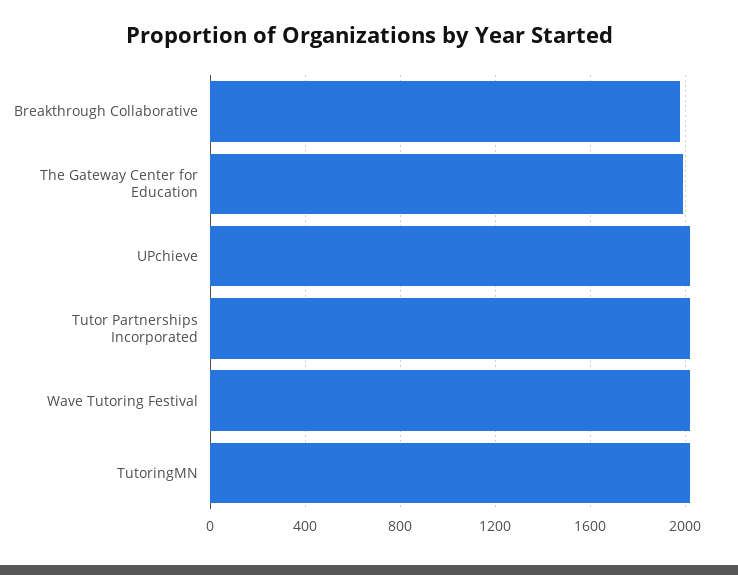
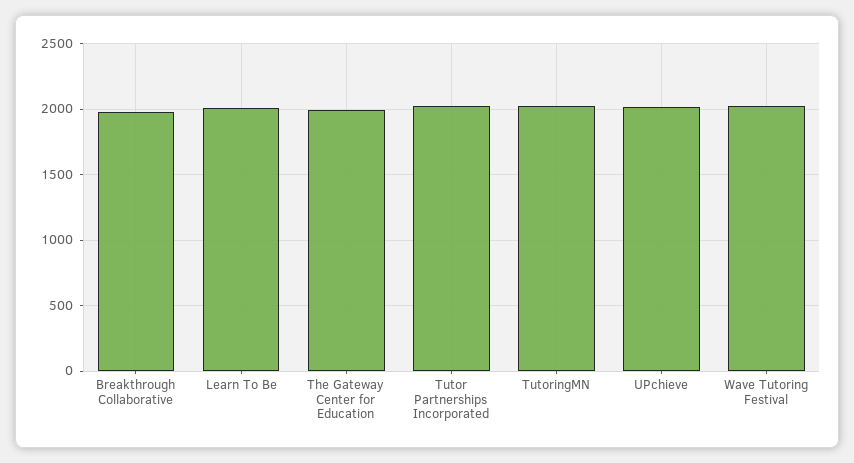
Learn To Be: none -> 2000

